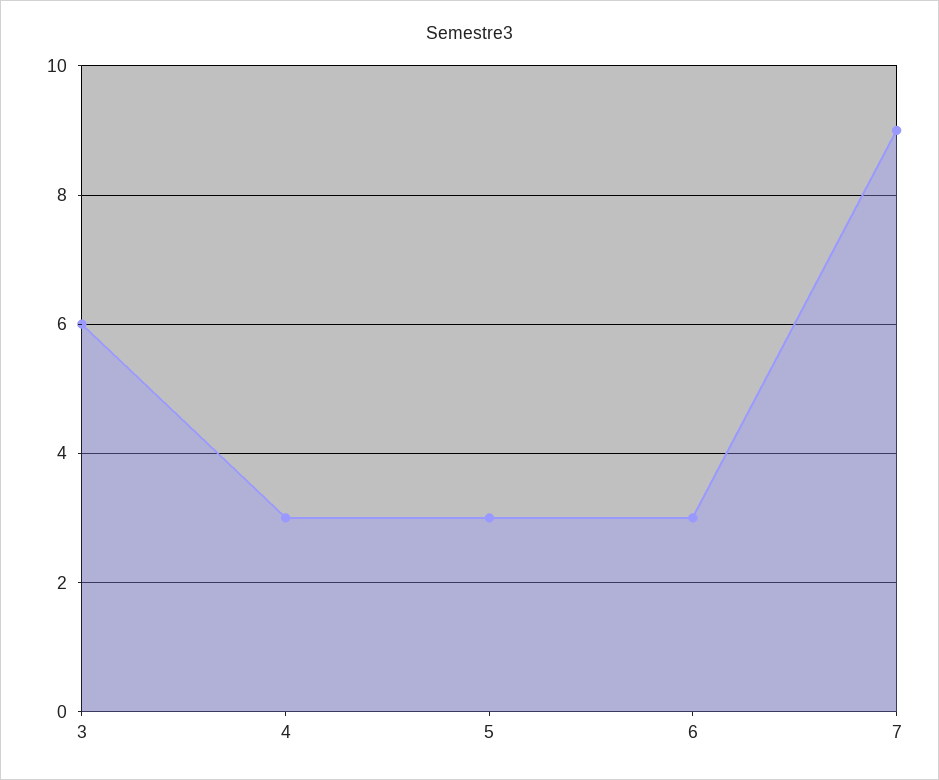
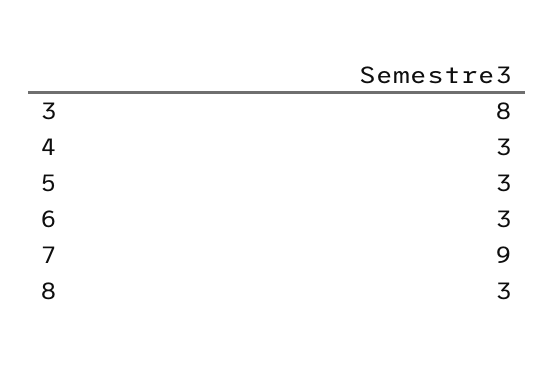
3: 6 -> 8
8: none -> 3

